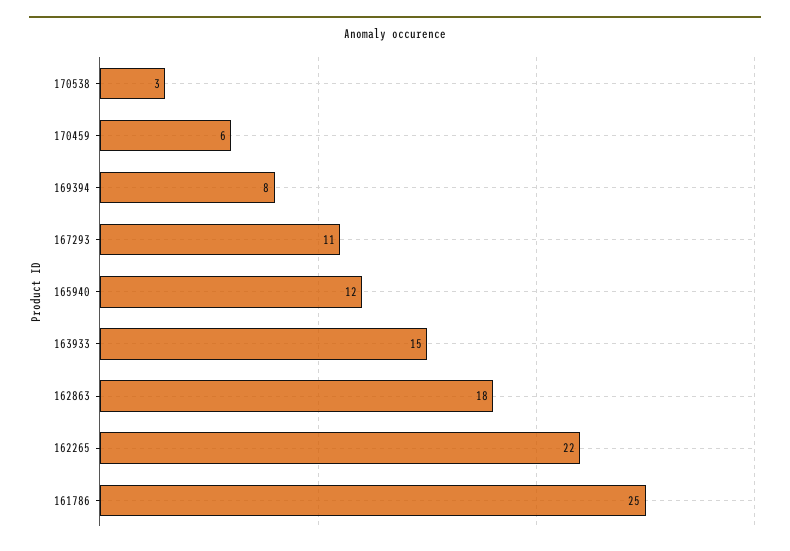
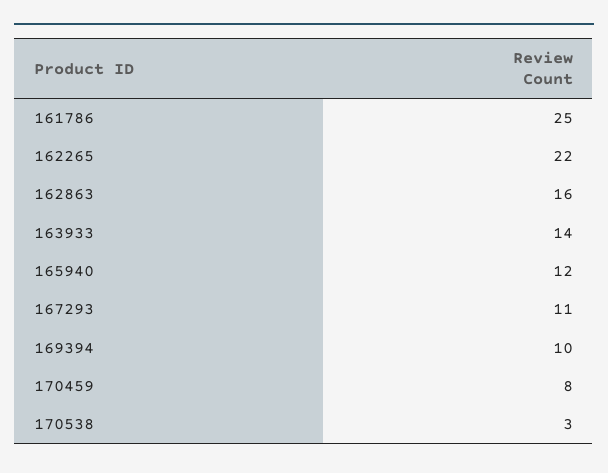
170459: 6 -> 8
169394: 8 -> 10
163933: 15 -> 14
162863: 18 -> 16

